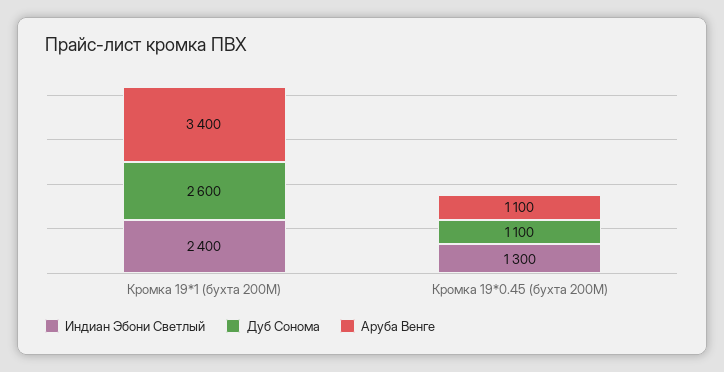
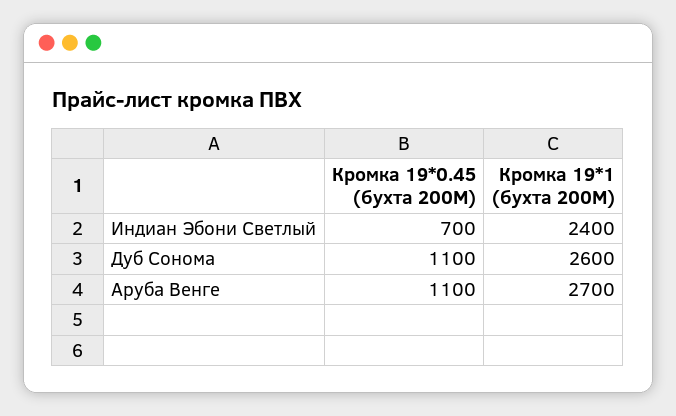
Аруба Венге, Кромка 19*1 (бухта 200М): 3400 -> 2700
Индиан Эбони Светлый, Кромка 19*0.45 (бухта 200М): 1300 -> 700

